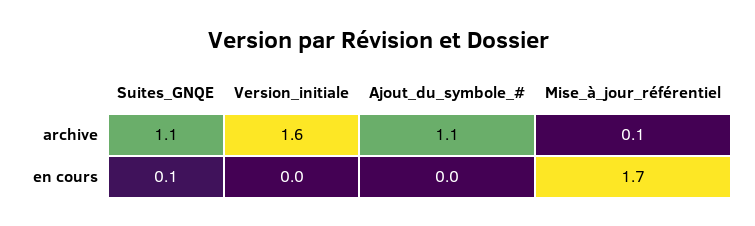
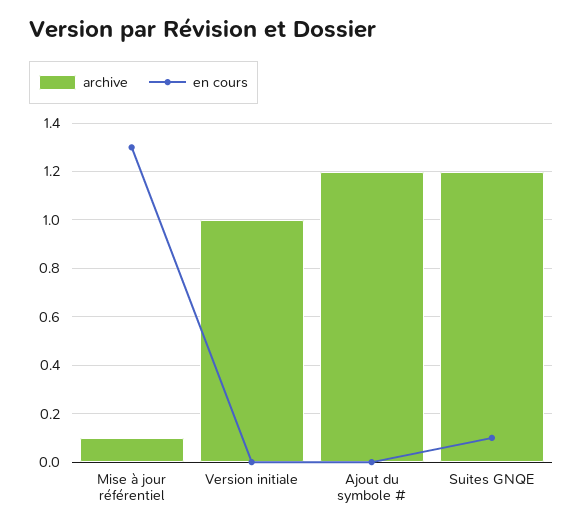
archive, Suites_GNQE: 1.1 -> 1.2
archive, Version_initiale: 1.6 -> 1
archive, Ajout_du_symbole_#: 1.1 -> 1.2
en cours, Mise_à_jour_référentiel: 1.7 -> 1.3

